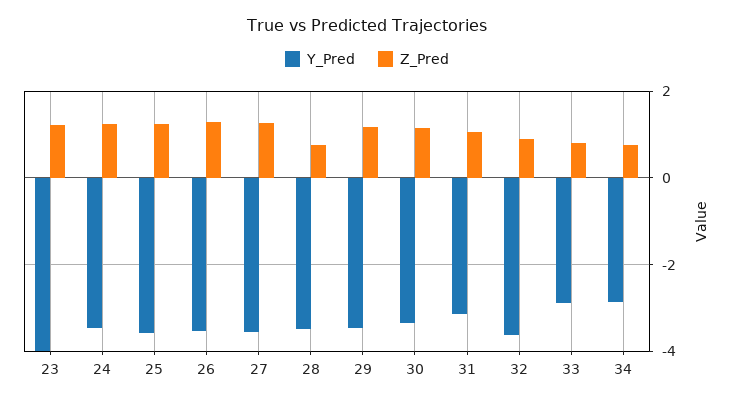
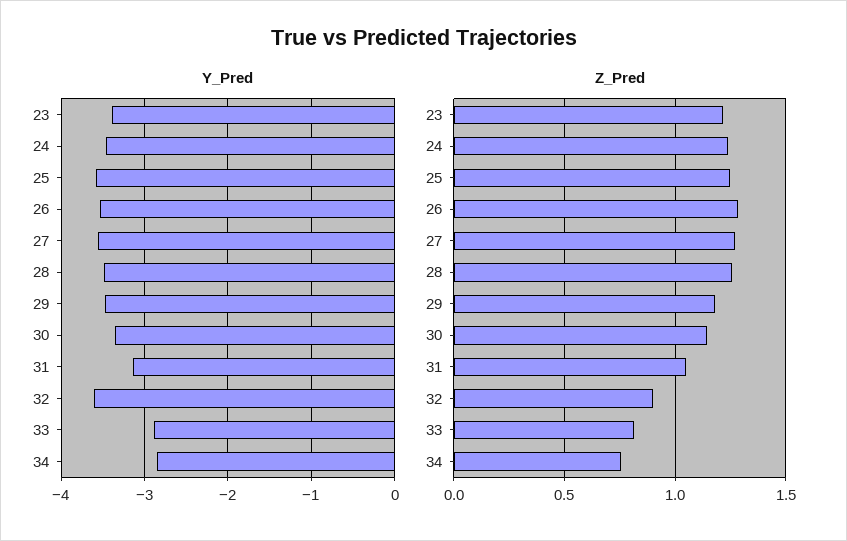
Y_Pred, 23: -4 -> -3.4
Z_Pred, 28: 0.8 -> 1.25

